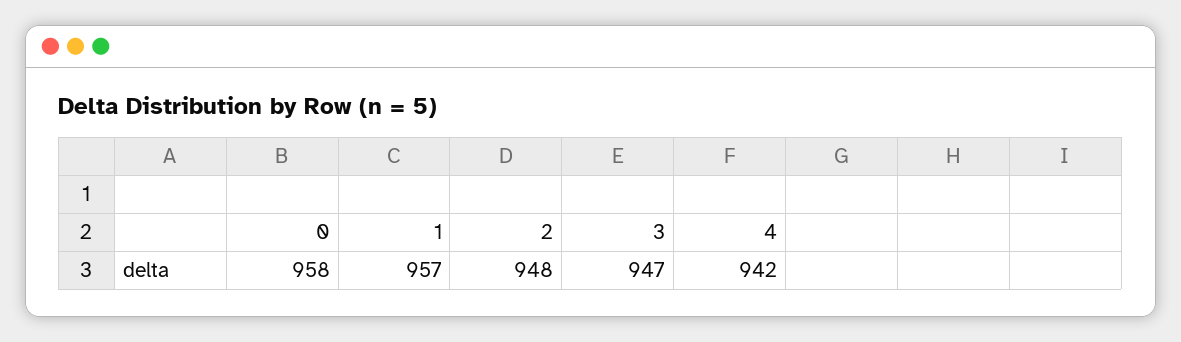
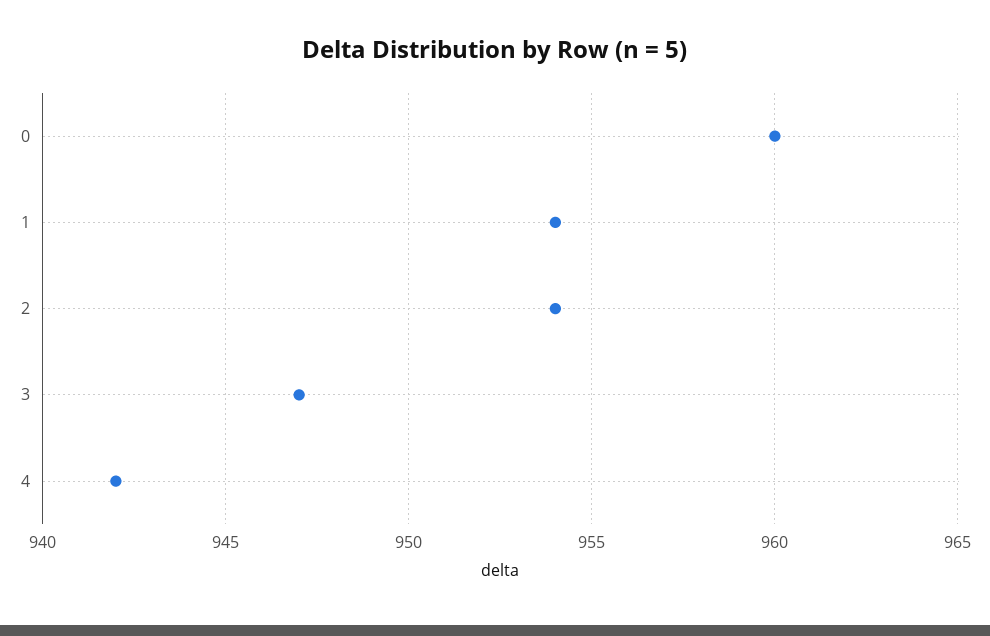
0: 958 -> 960
1: 957 -> 954
2: 948 -> 954

